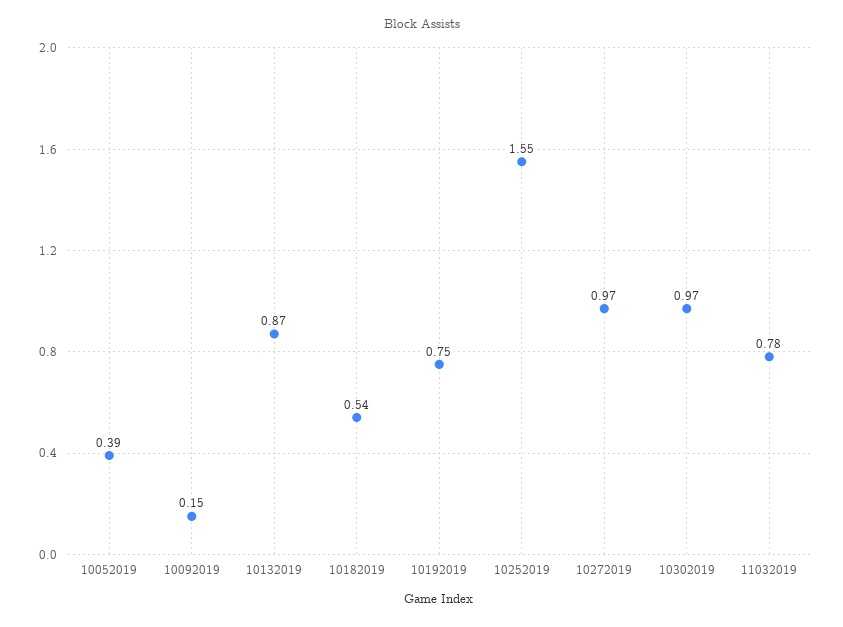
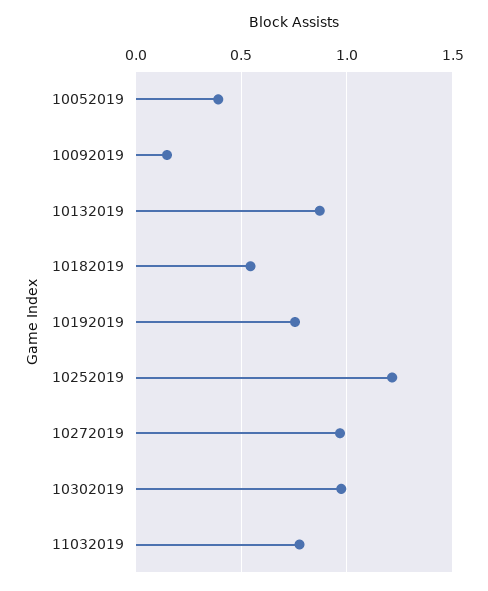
10252019: 1.55 -> 1.2

